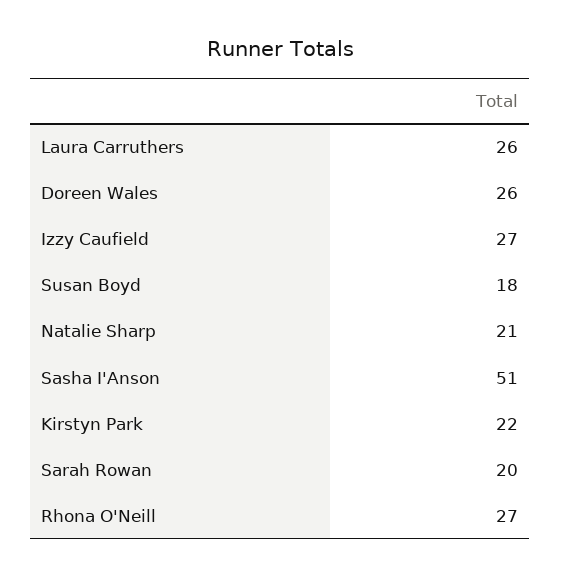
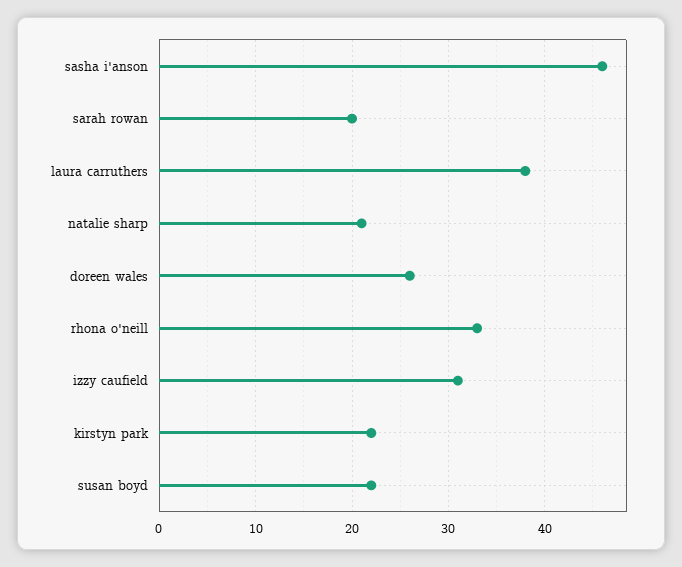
Laura Carruthers: 26 -> 38
Izzy Caufield: 27 -> 31
Susan Boyd: 18 -> 22
Sasha I'Anson: 51 -> 46
Rhona O'Neill: 27 -> 33

